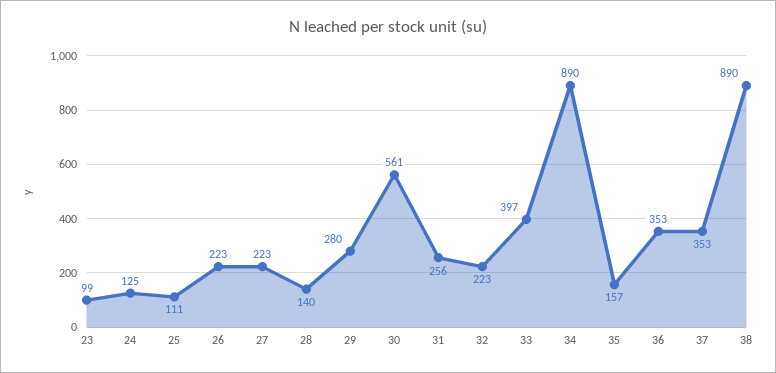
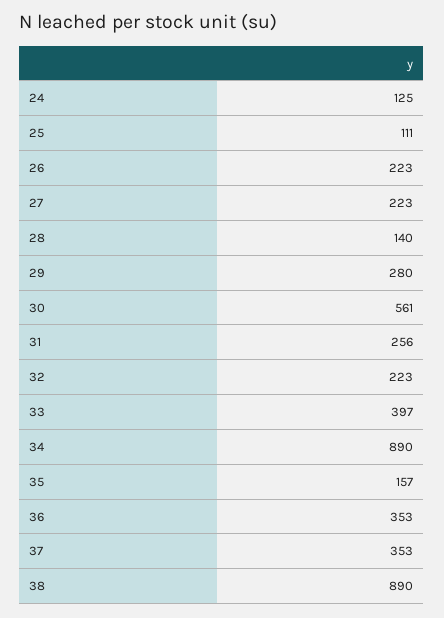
23: 99 -> none

